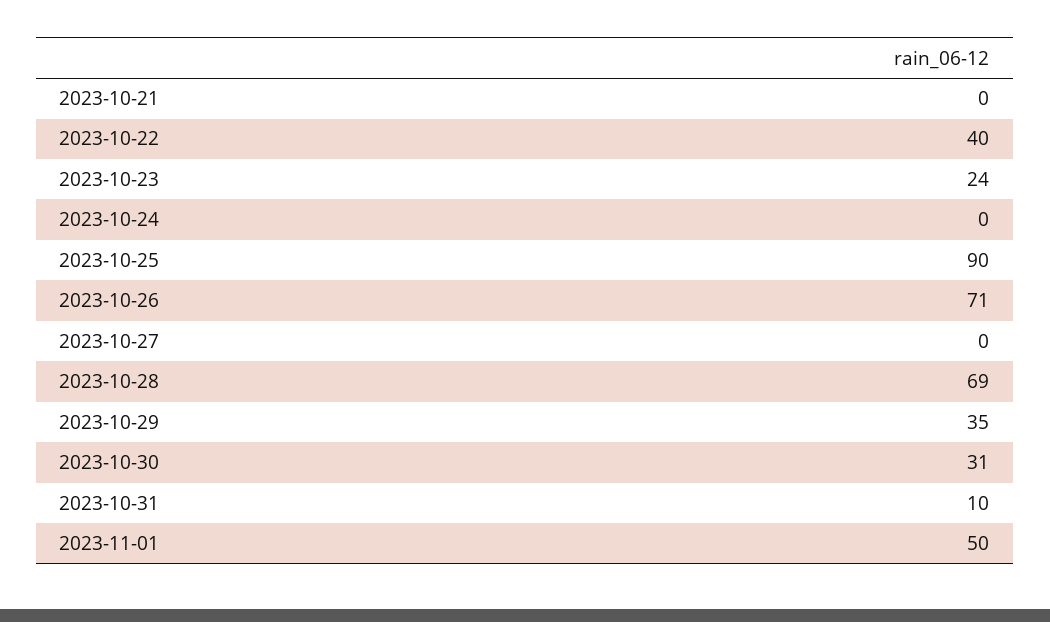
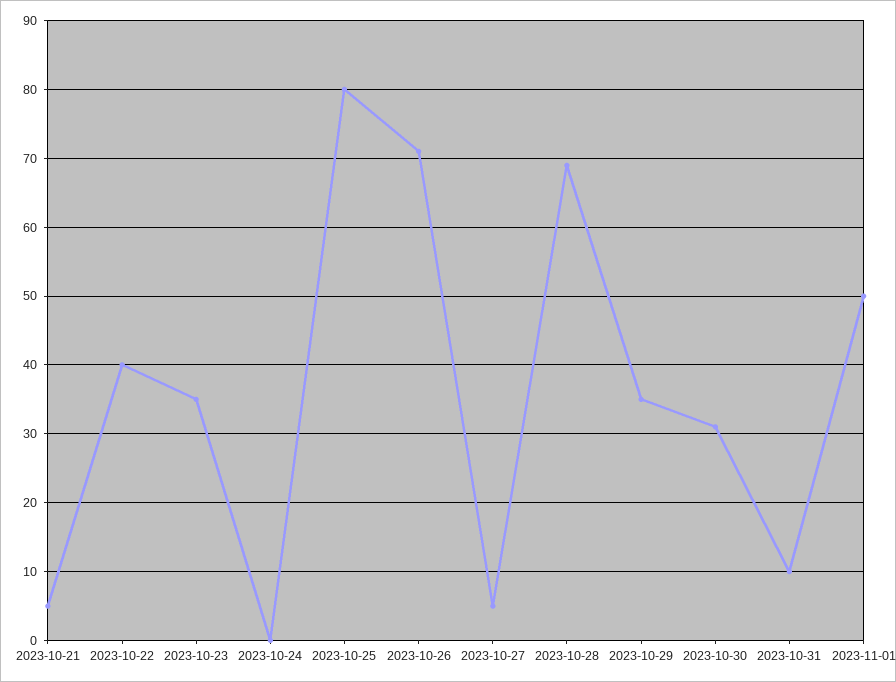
2023-10-21: 0 -> 5
2023-10-23: 24 -> 35
2023-10-25: 90 -> 80
2023-10-27: 0 -> 5

